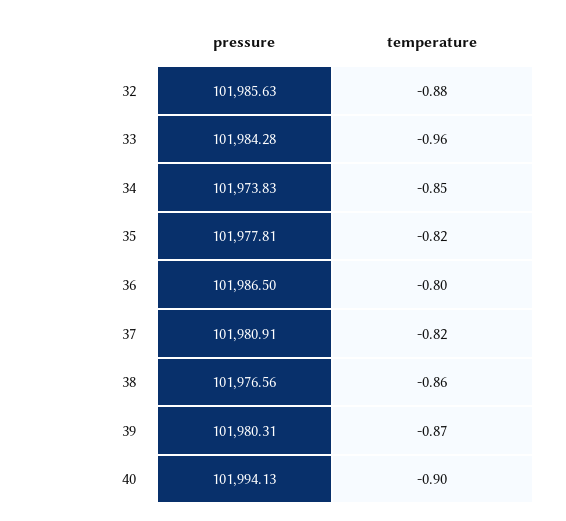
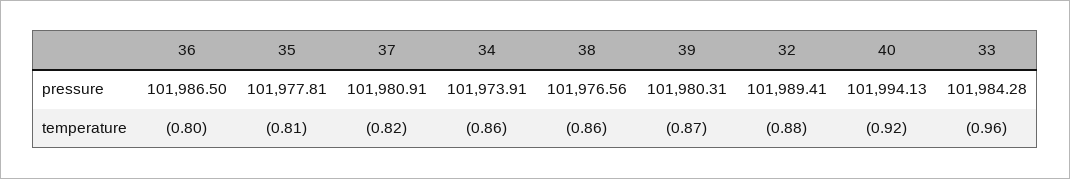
pressure, 32: 101985.63 -> 101989.41
pressure, 34: 101973.83 -> 101973.91
temperature, 34: -0.85 -> -0.86
temperature, 35: -0.82 -> -0.81
temperature, 40: -0.9 -> -0.92

